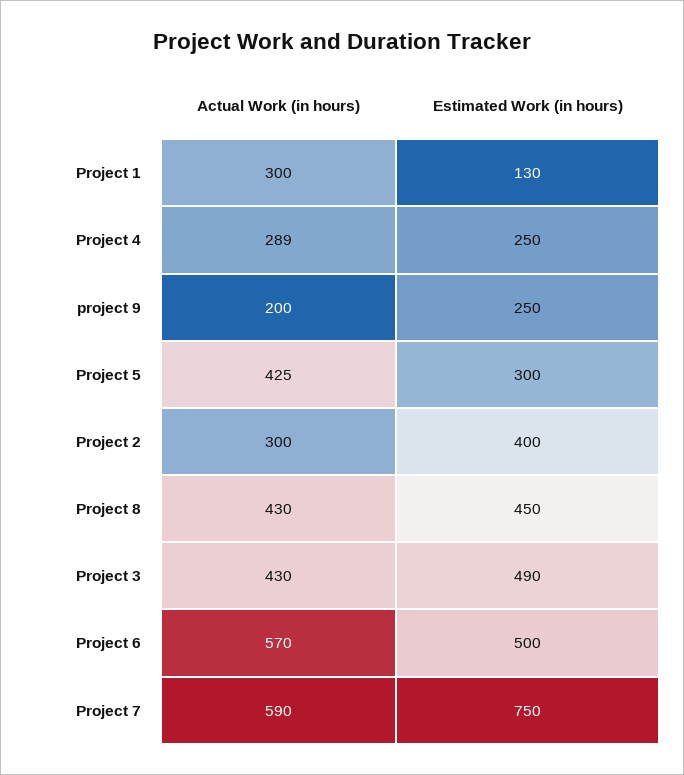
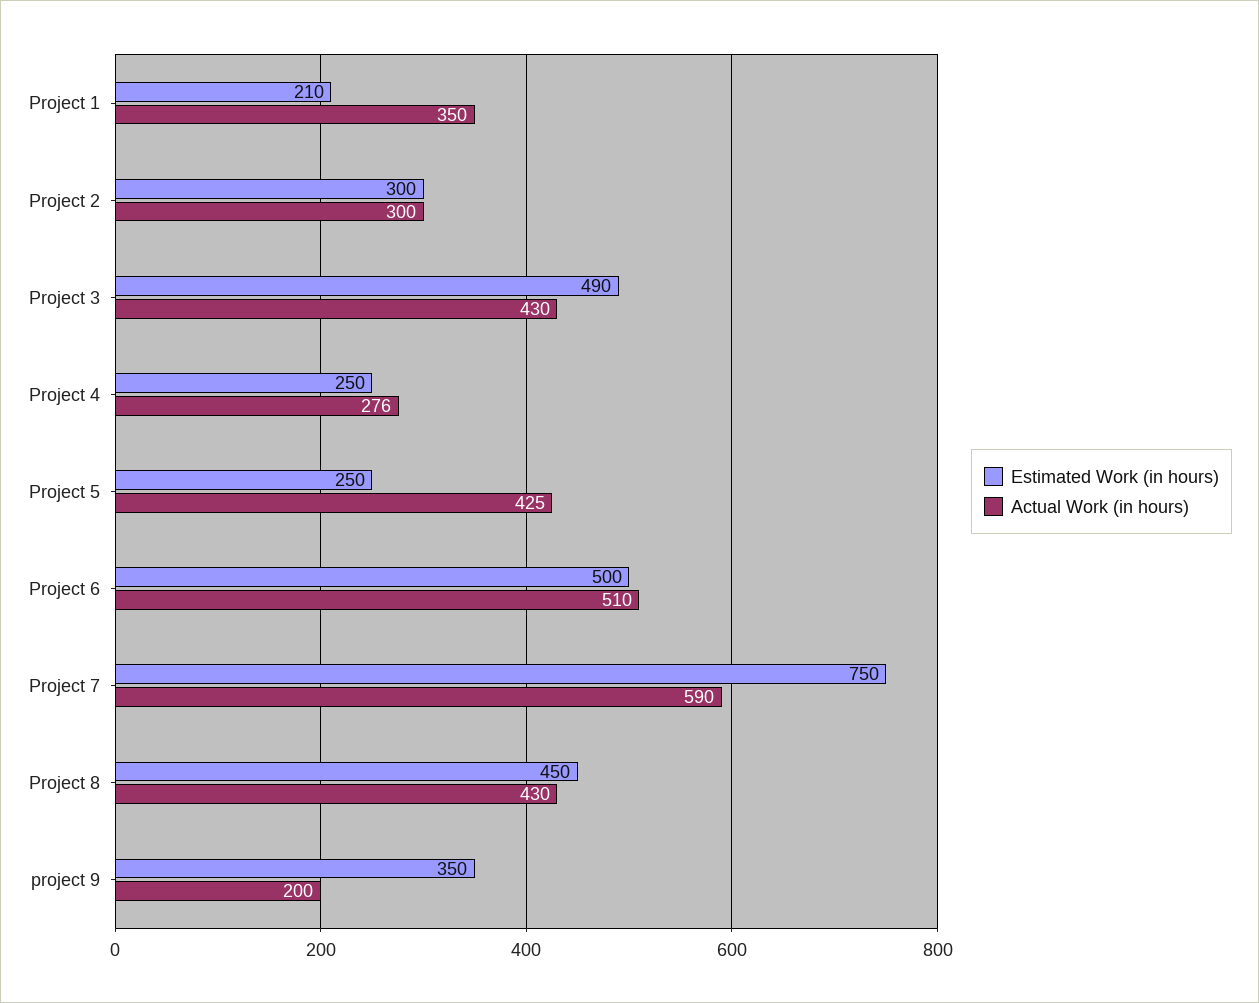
Actual Work (in hours), Project 1: 300 -> 350
Estimated Work (in hours), Project 1: 130 -> 210
Actual Work (in hours), Project 4: 289 -> 276
Estimated Work (in hours), project 9: 250 -> 350
Estimated Work (in hours), Project 5: 300 -> 250
Estimated Work (in hours), Project 2: 400 -> 300
Actual Work (in hours), Project 6: 570 -> 510

